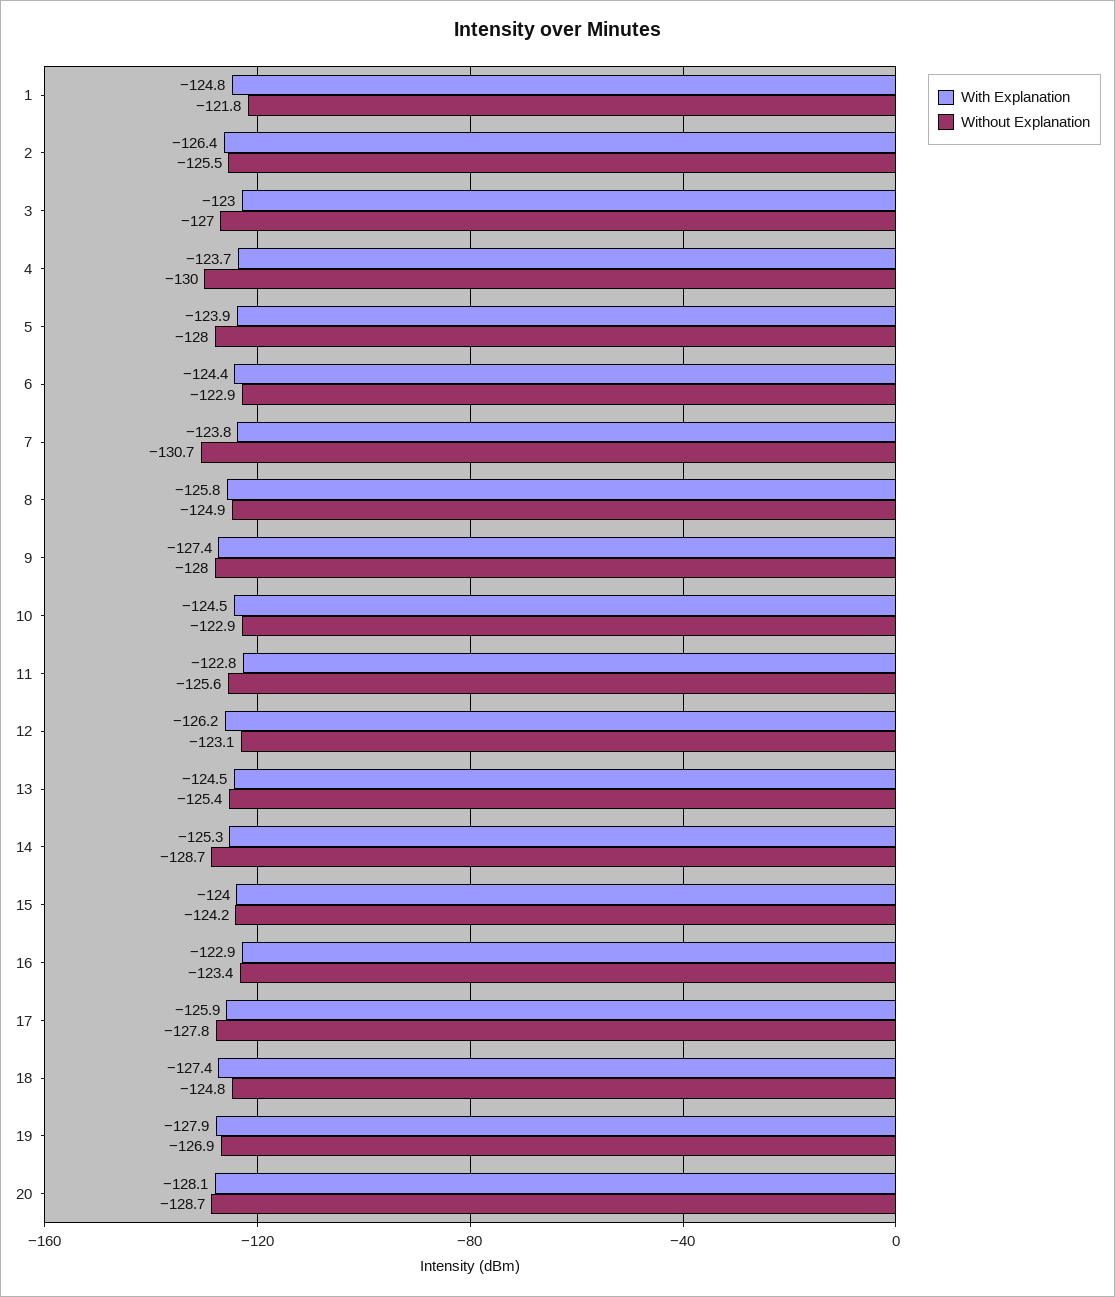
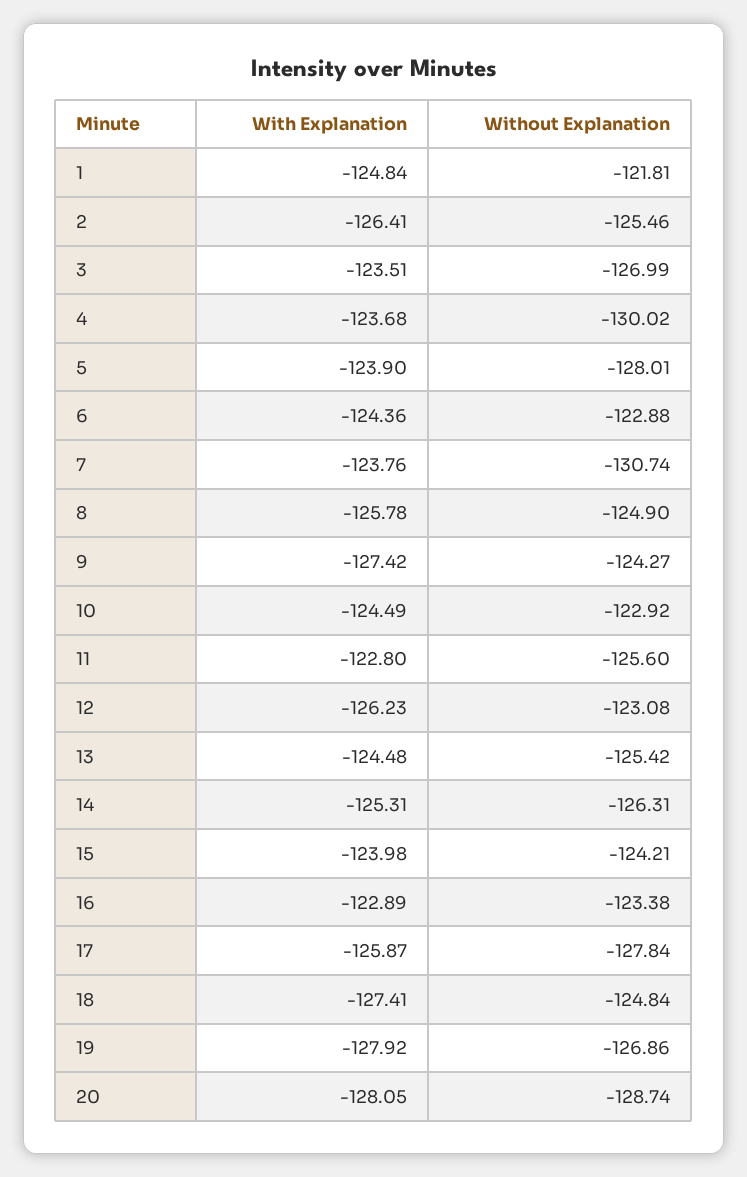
With Explanation, 3: -123 -> -123.51
Without Explanation, 9: -128 -> -124.27
Without Explanation, 14: -128.7 -> -126.31

